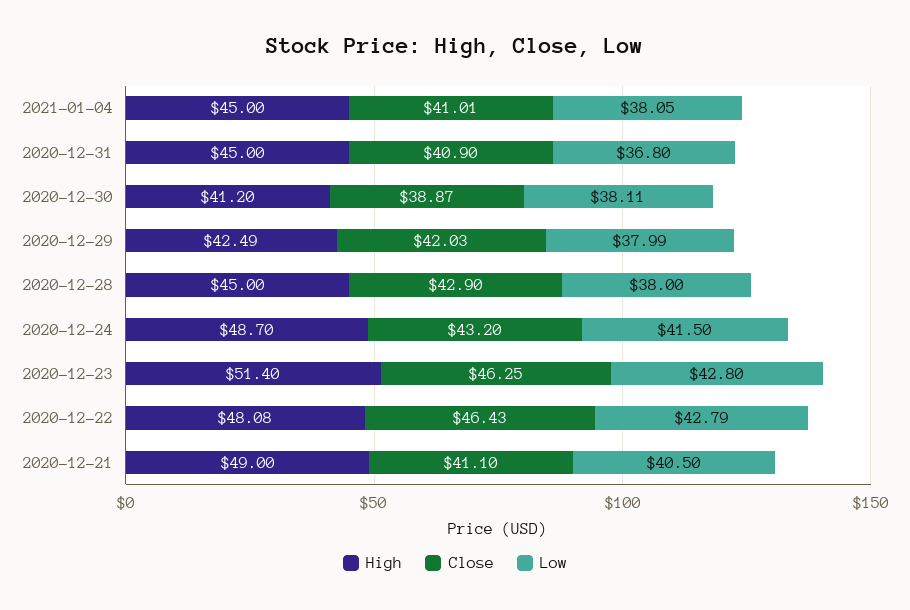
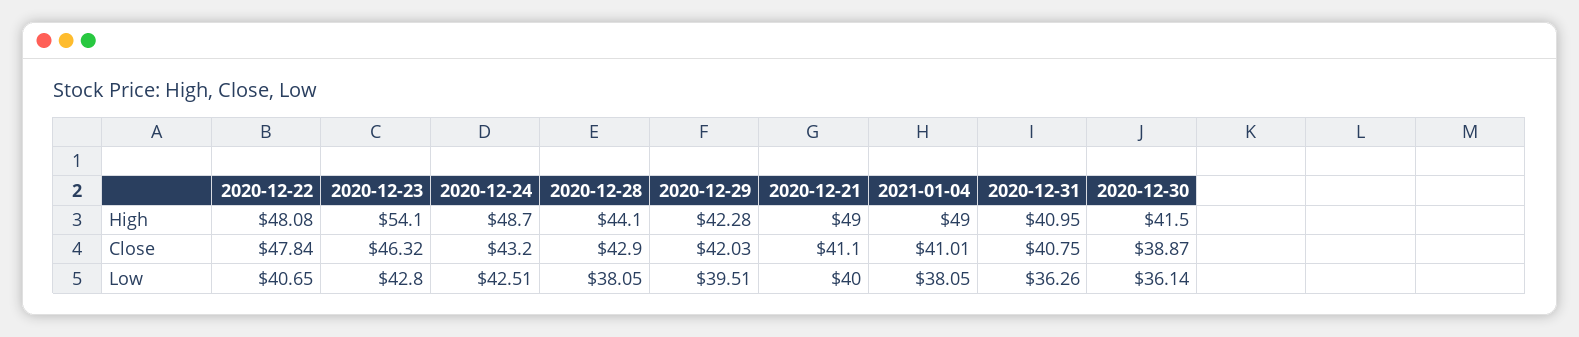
High, 2021-01-04: 45 -> 49
High, 2020-12-31: 45 -> 40.95
Close, 2020-12-31: 40.9 -> 40.75
Low, 2020-12-31: 36.8 -> 36.26
High, 2020-12-30: 41.2 -> 41.5
Low, 2020-12-30: 38.11 -> 36.14
High, 2020-12-29: 42.49 -> 42.28
Low, 2020-12-29: 37.99 -> 39.51
High, 2020-12-28: 45 -> 44.1
Low, 2020-12-28: 38 -> 38.05
Low, 2020-12-24: 41.5 -> 42.51
High, 2020-12-23: 51.4 -> 54.1
Close, 2020-12-23: 46.25 -> 46.32
Close, 2020-12-22: 46.43 -> 47.84
Low, 2020-12-22: 42.79 -> 40.65
Low, 2020-12-21: 40.5 -> 40

